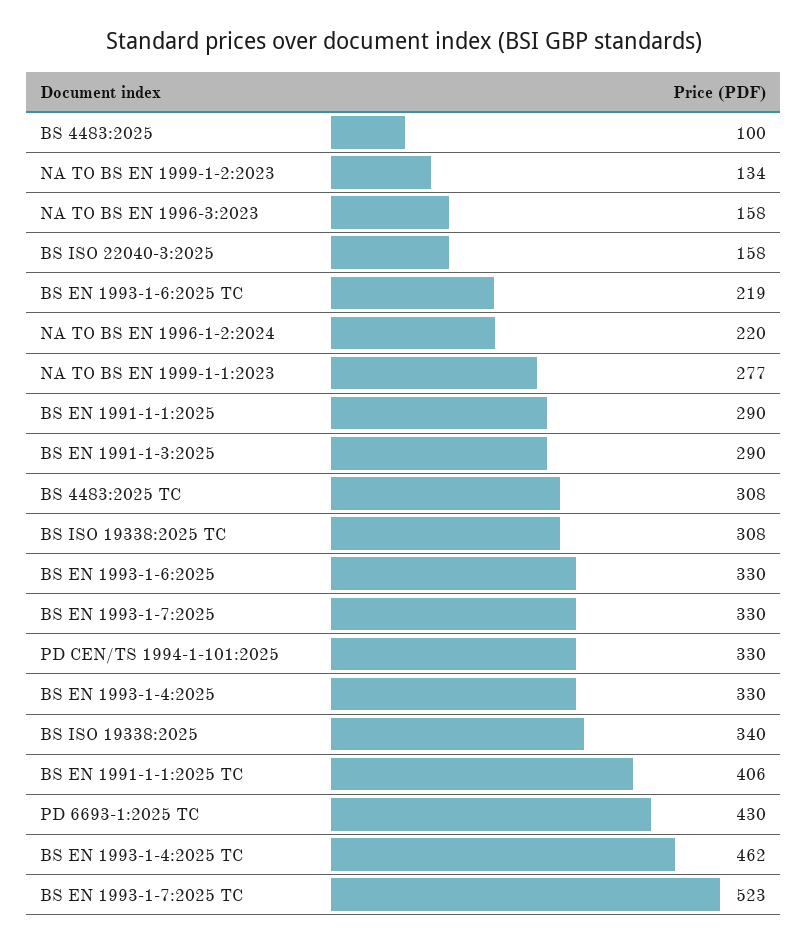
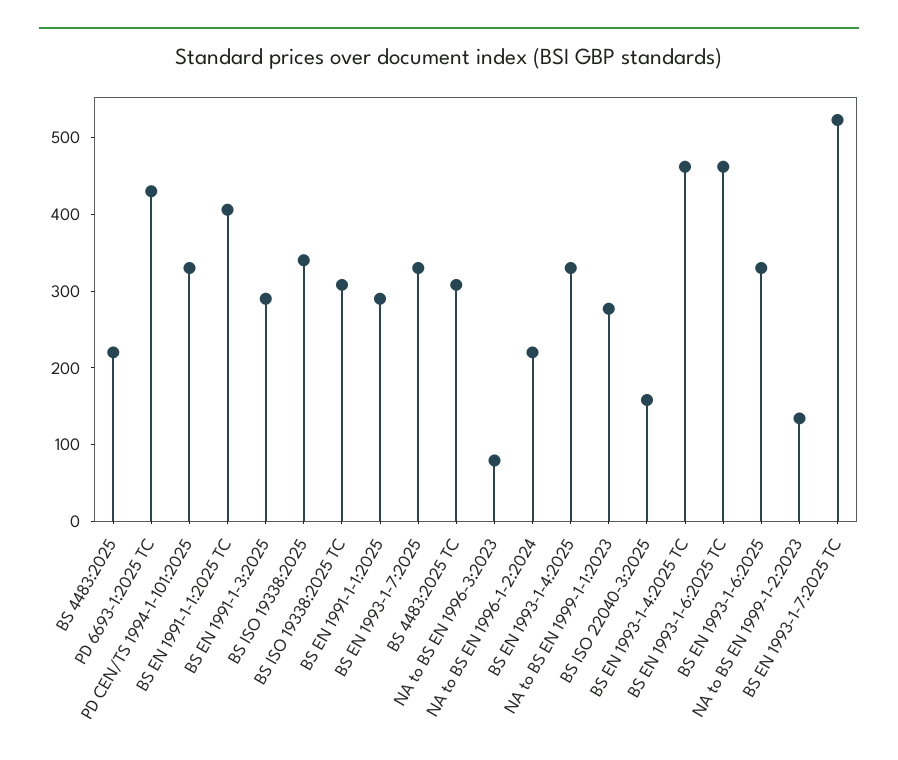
BS 4483:2025: 100 -> 220
NA TO BS EN 1996-3:2023: 158 -> 80
BS EN 1993-1-6:2025 TC: 219 -> 460

